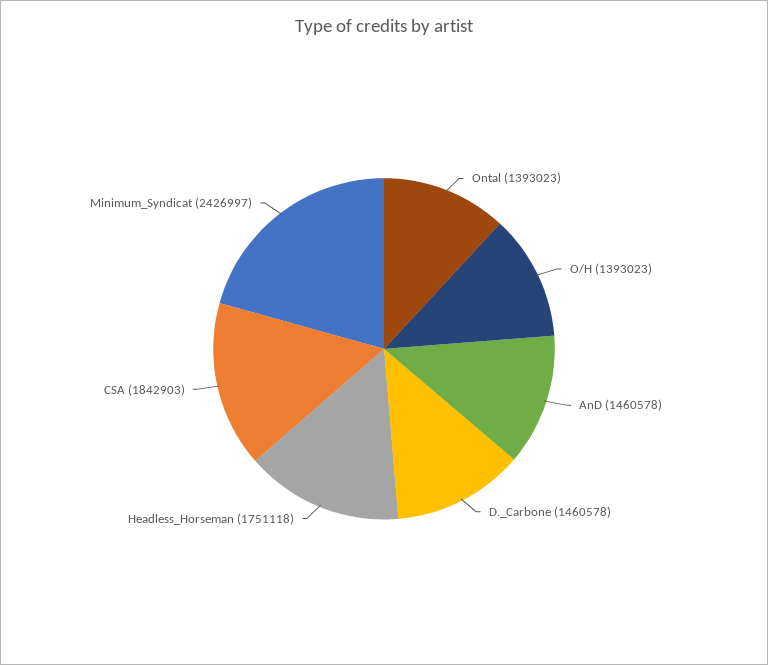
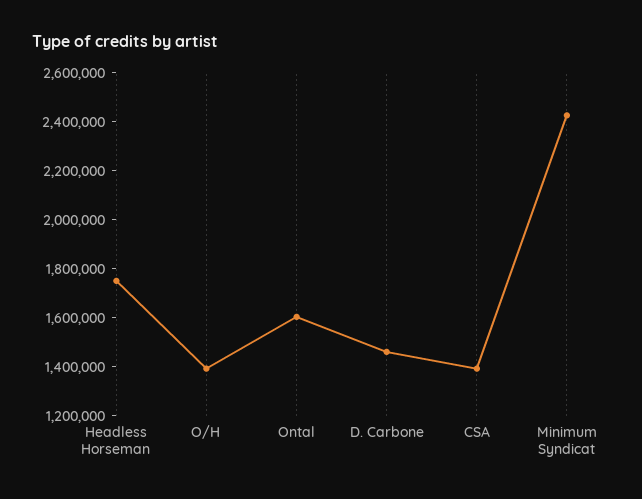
Ontal: 1393023 -> 1600000
AnD: 1460578 -> none
CSA: 1842903 -> 1400000

